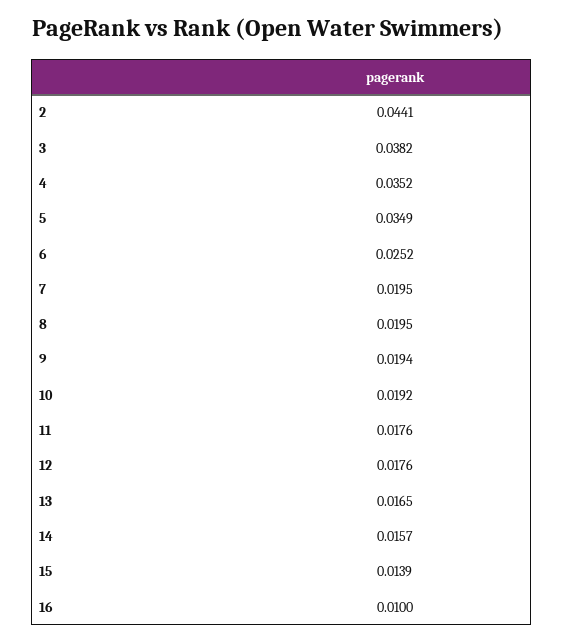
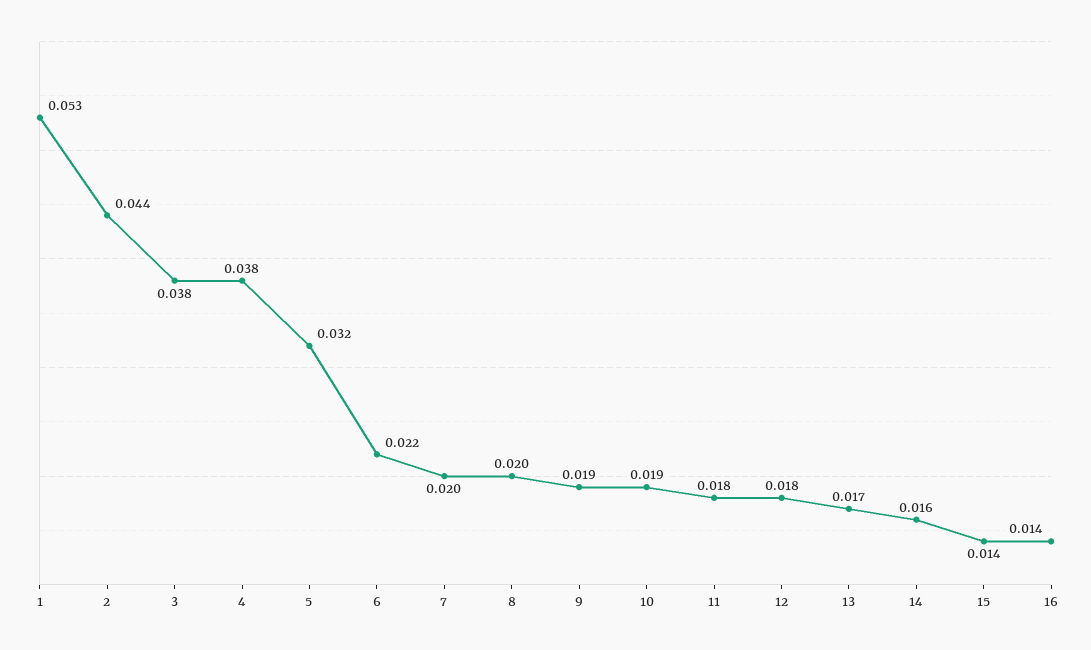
4: 0.0352 -> 0.038
5: 0.0349 -> 0.032
6: 0.0252 -> 0.022
16: 0.01 -> 0.014
1: none -> 0.053

